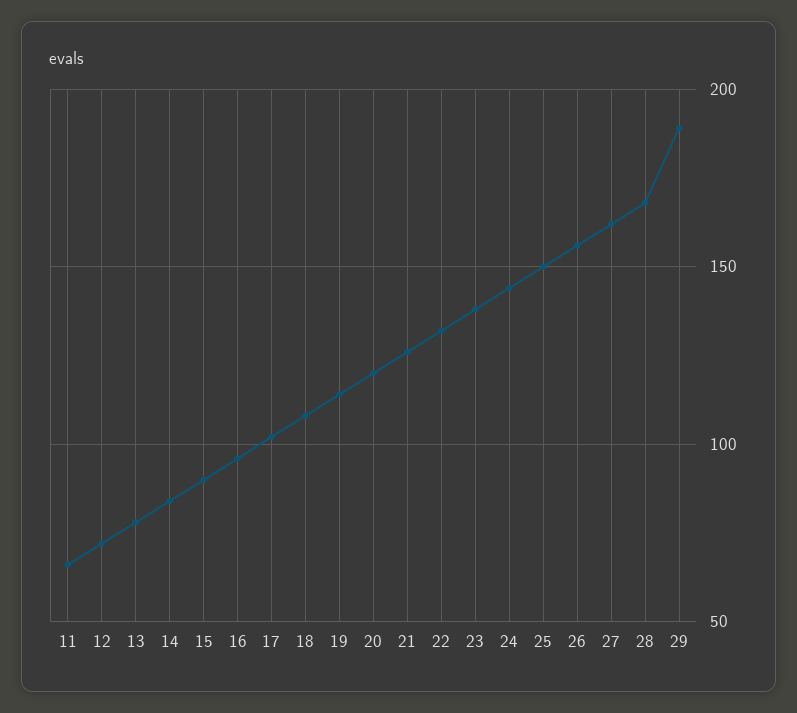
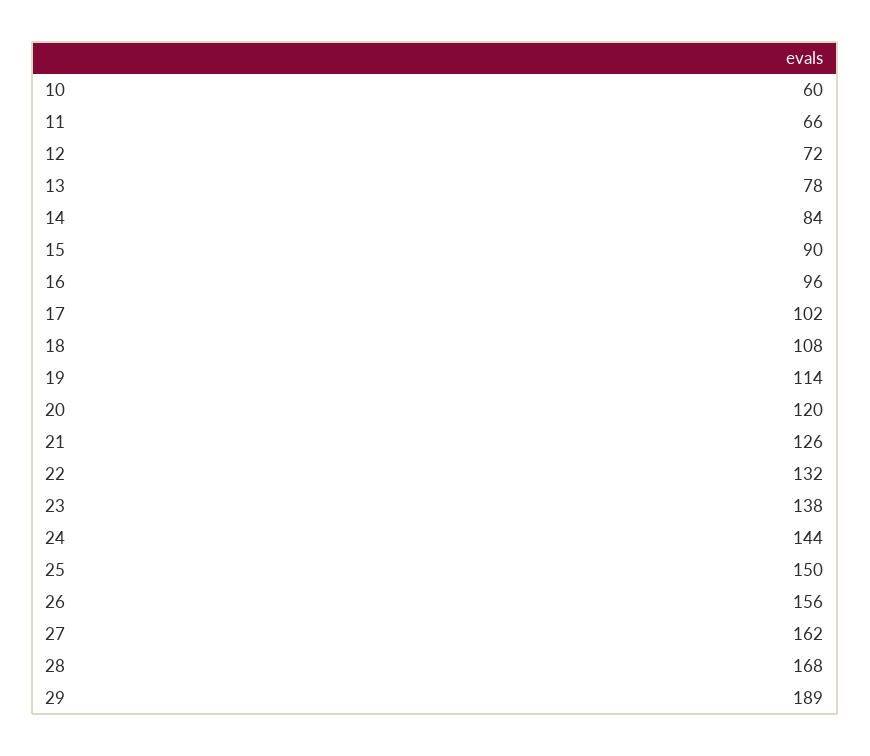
10: none -> 60

